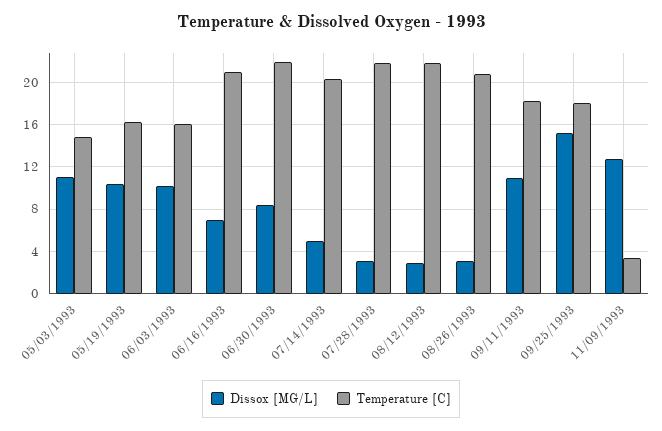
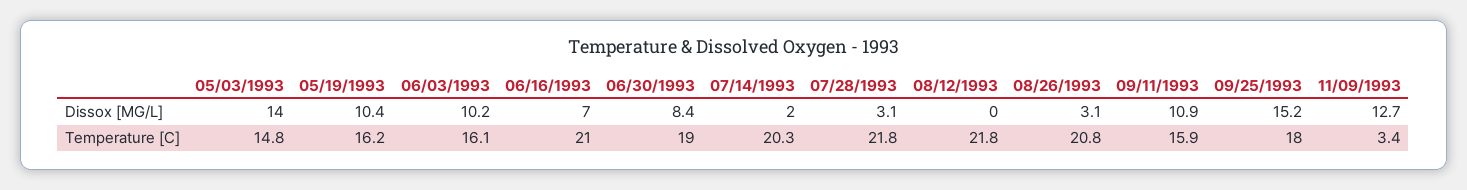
Dissox [MG/L], 05/03/1993: 11 -> 14
Temperature [C], 06/30/1993: 22 -> 19
Dissox [MG/L], 07/14/1993: 5 -> 2
Dissox [MG/L], 08/12/1993: 3 -> 0
Temperature [C], 09/11/1993: 18 -> 15.9

